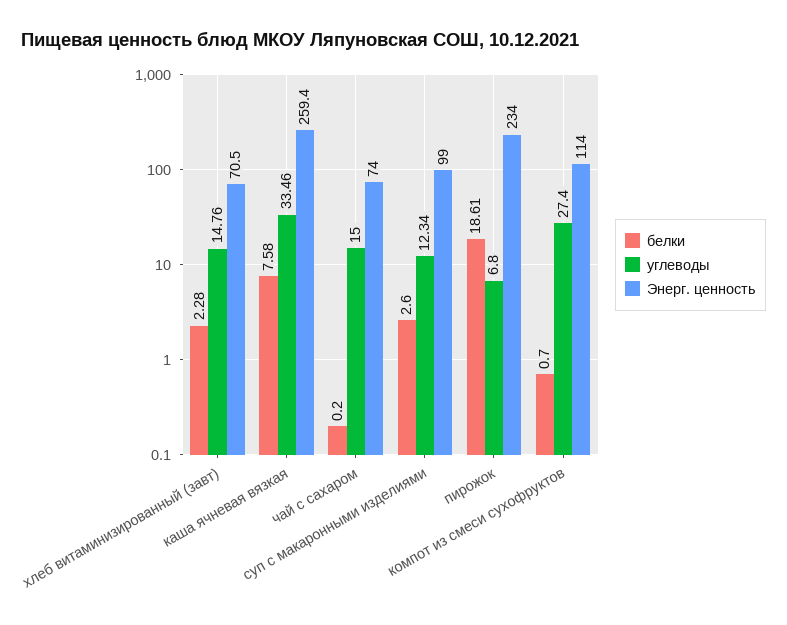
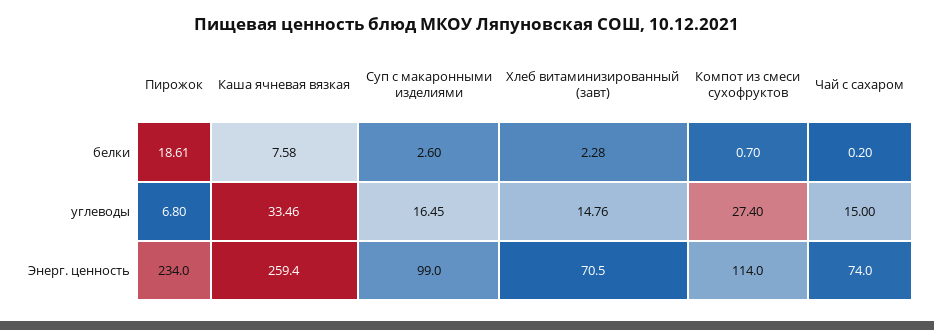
углеводы, суп с макаронными изделиями: 12.34 -> 16.45

